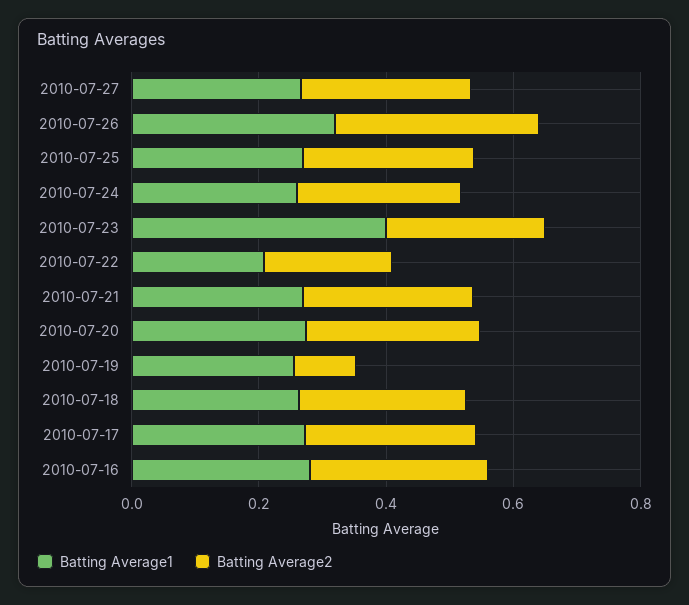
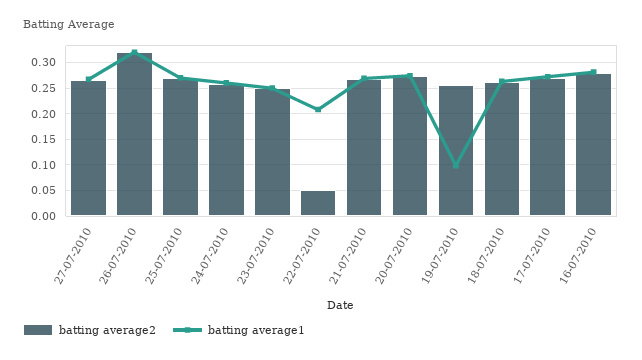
Batting Average1, 2010-07-23: 0.4 -> 0.25
Batting Average2, 2010-07-22: 0.2 -> 0.05
Batting Average1, 2010-07-19: 0.25 -> 0.1
Batting Average2, 2010-07-19: 0.1 -> 0.25

